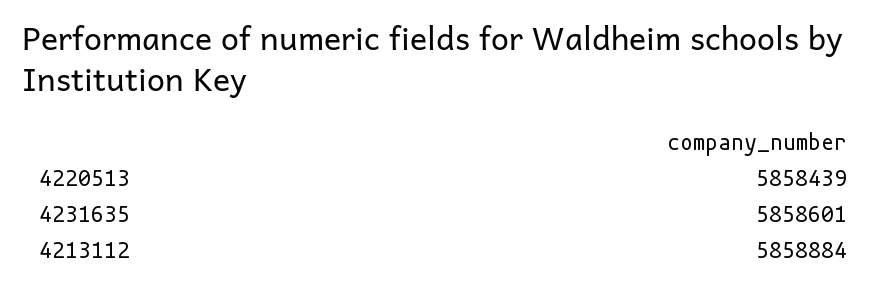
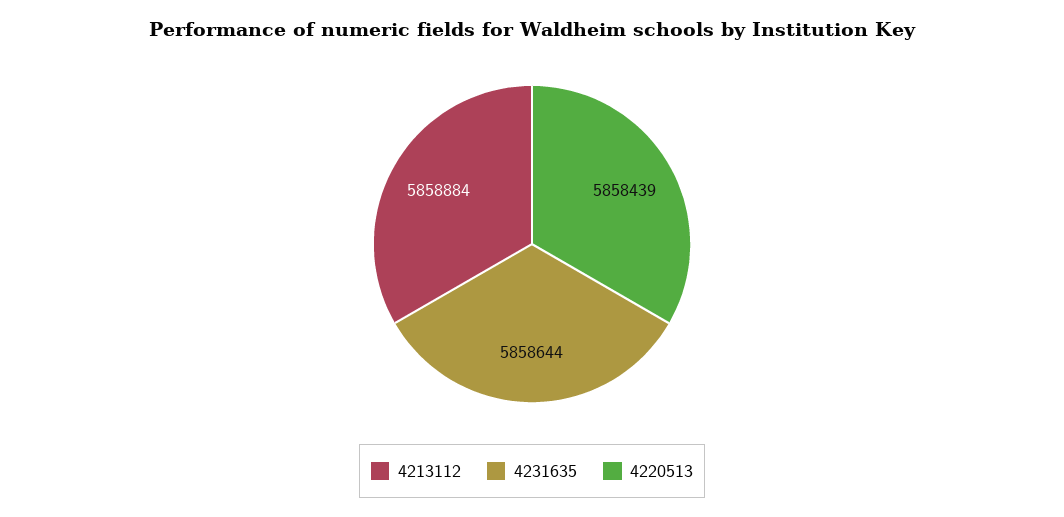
4231635: 5858601 -> 5858644

